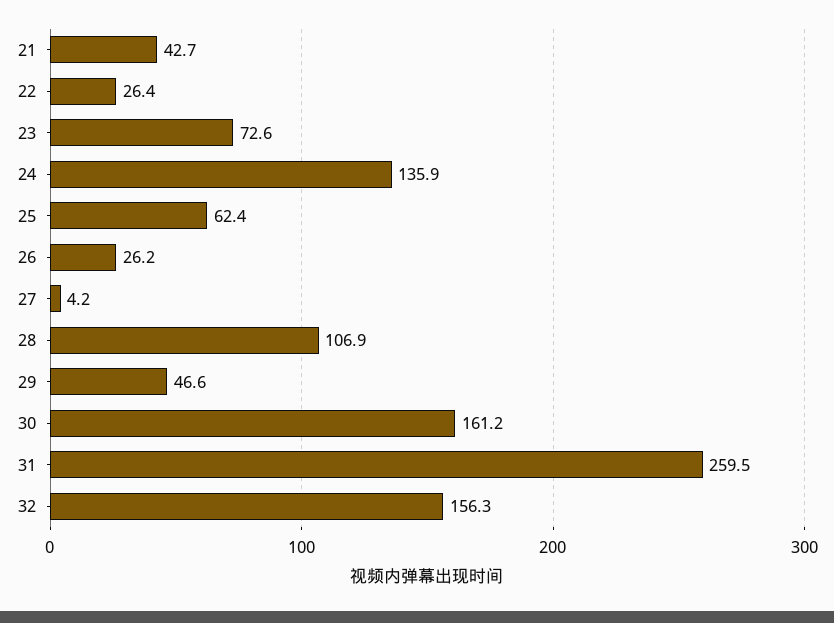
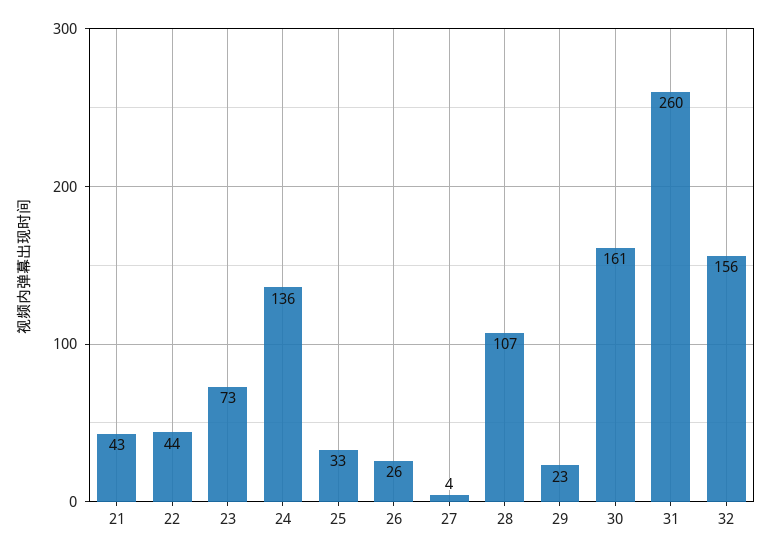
22: 26.4 -> 44
25: 62.4 -> 33
29: 46.6 -> 23

